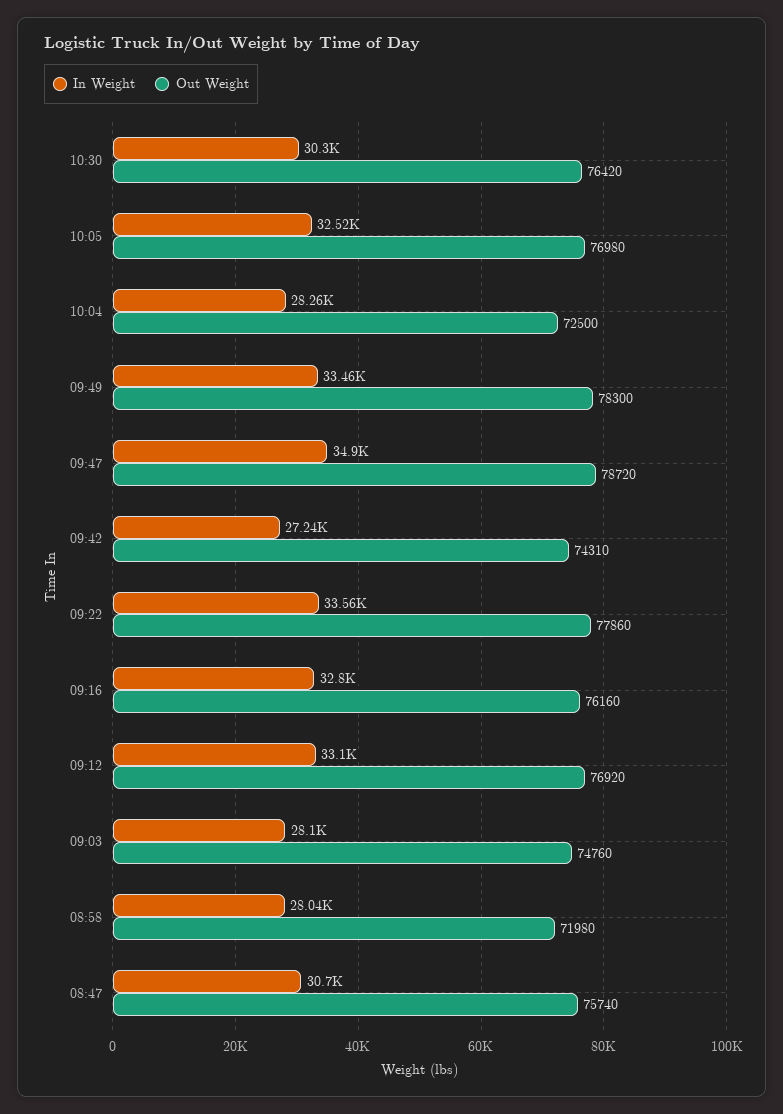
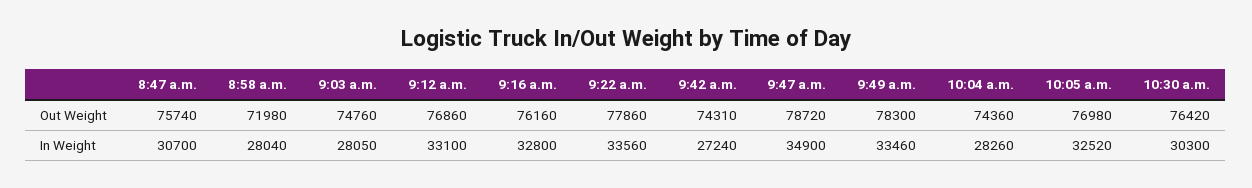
Out Weight, 10:04: 72500 -> 74360
Out Weight, 09:12: 76920 -> 76860
In Weight, 09:03: 28100 -> 28050

